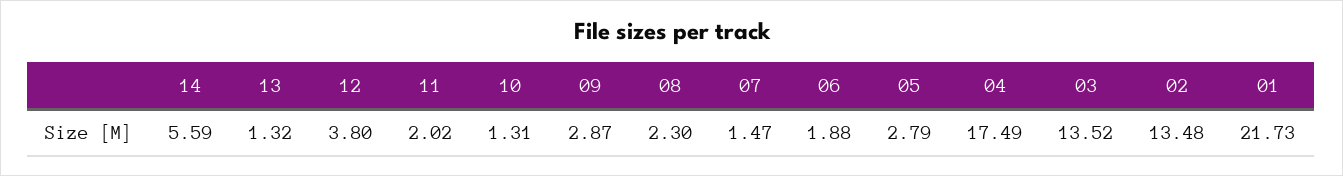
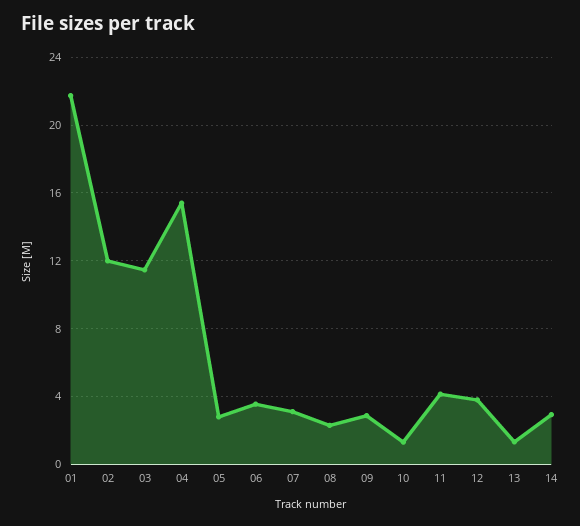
14: 5.59 -> 3
11: 2.02 -> 4
07: 1.47 -> 3
06: 1.88 -> 3.5
04: 17.49 -> 15.5
03: 13.52 -> 11.5
02: 13.48 -> 12

